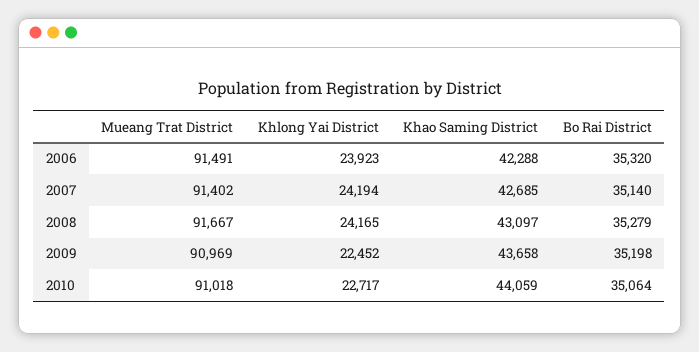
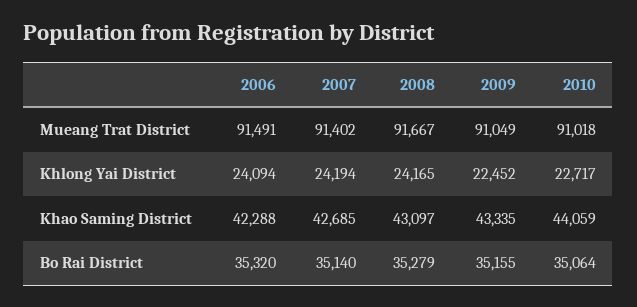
Khlong Yai District, 2006: 23923 -> 24094
Mueang Trat District, 2009: 90969 -> 91049
Khao Saming District, 2009: 43658 -> 43335
Bo Rai District, 2009: 35198 -> 35155

